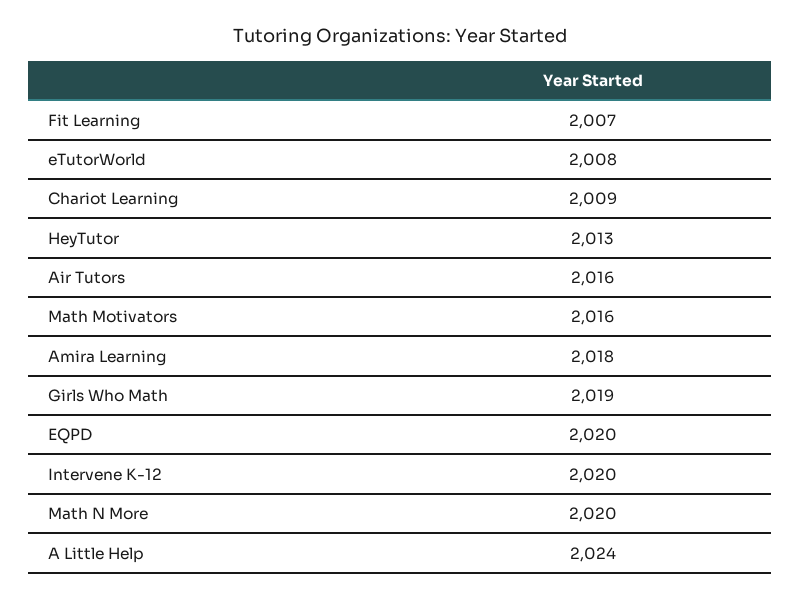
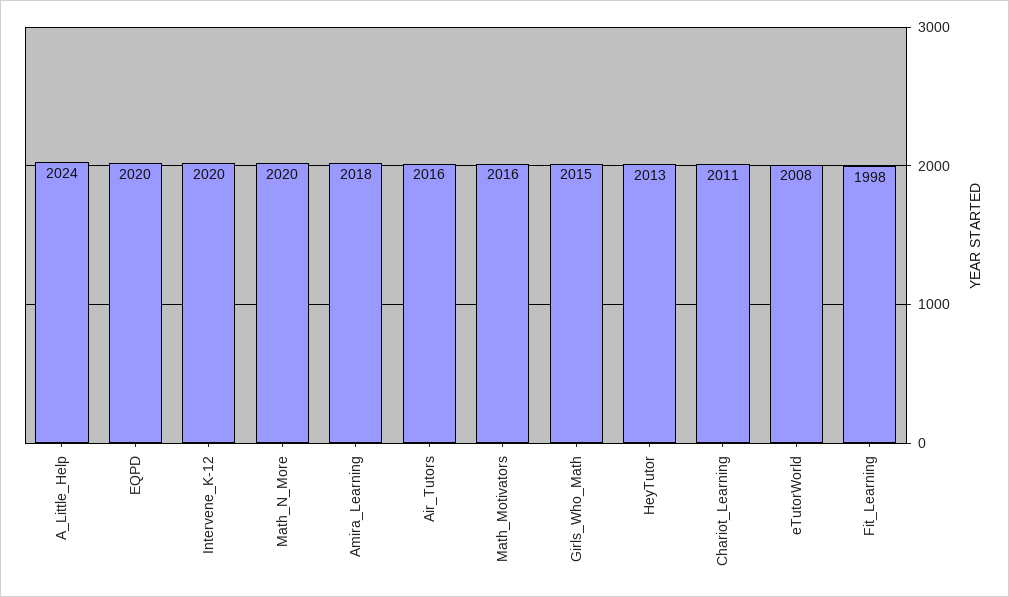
Fit Learning: 2007 -> 1998
Chariot Learning: 2009 -> 2011
Girls Who Math: 2019 -> 2015

